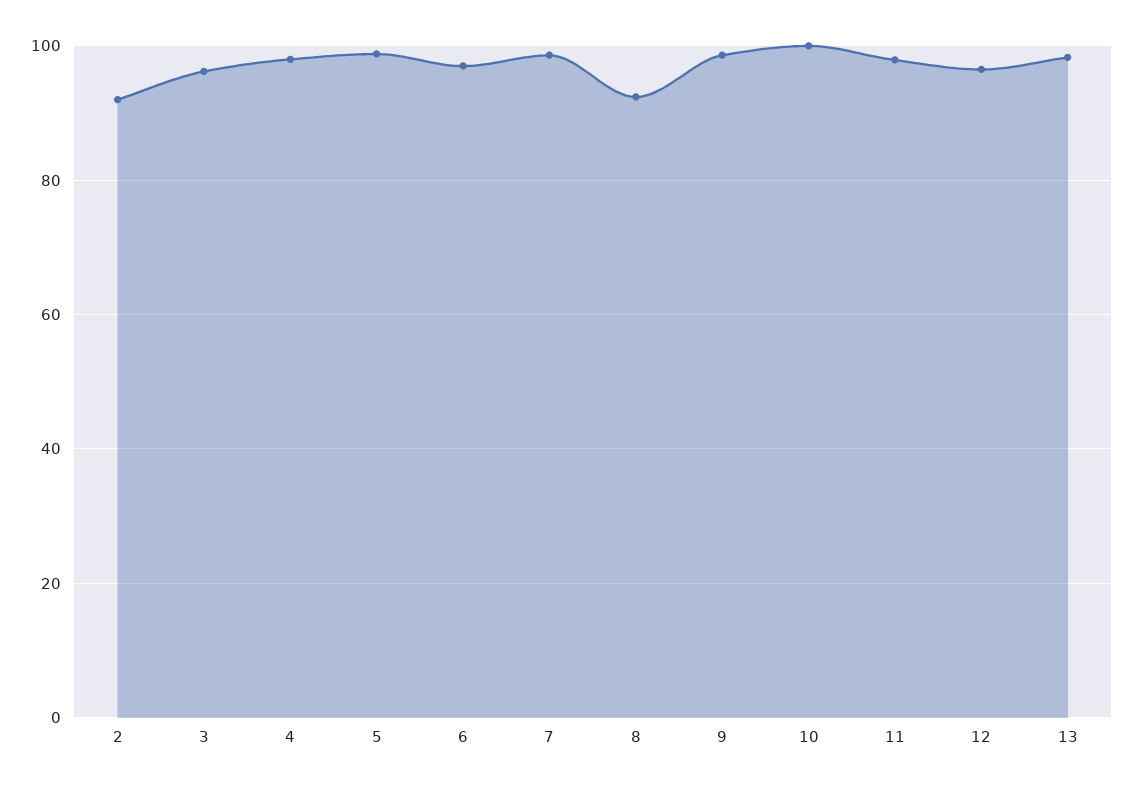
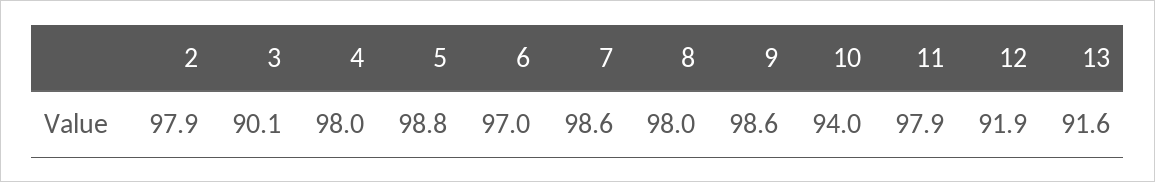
2: 92 -> 97.9
3: 96 -> 90.1
8: 92 -> 98
10: 100 -> 94
12: 96 -> 91.9
13: 98 -> 91.6

